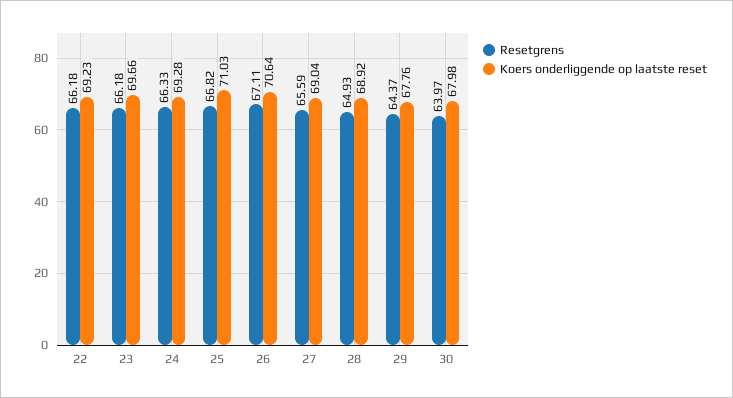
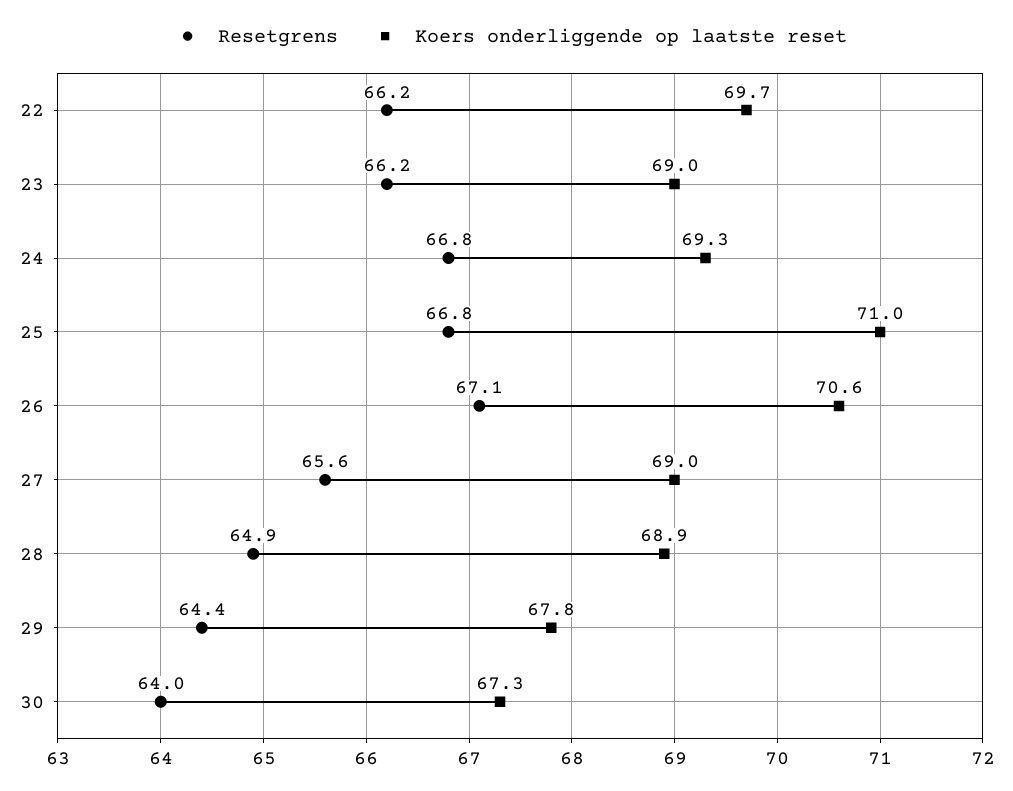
Koers onderliggende op laatste reset, 22: 69.23 -> 69.7
Koers onderliggende op laatste reset, 23: 69.66 -> 69
Resetgrens, 24: 66.33 -> 66.8
Koers onderliggende op laatste reset, 30: 67.98 -> 67.3

